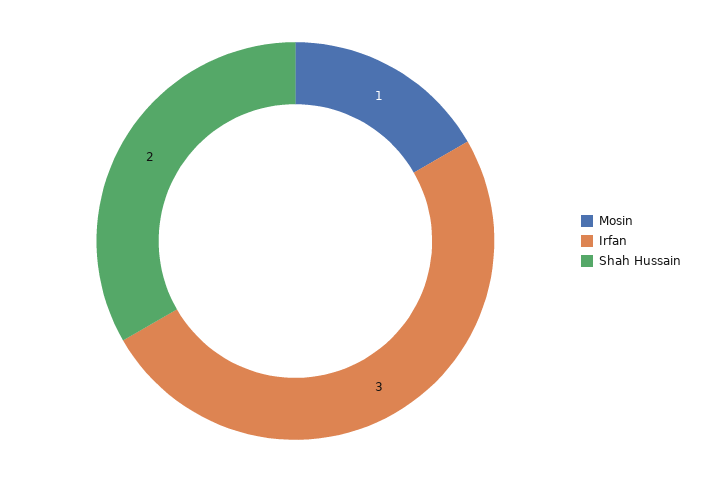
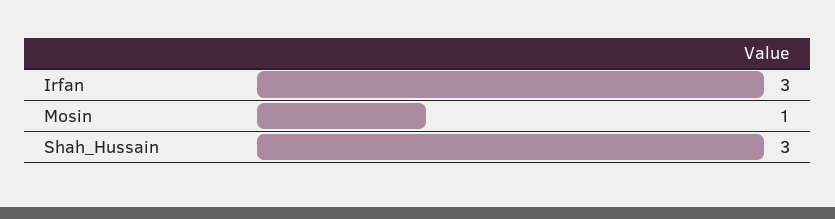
Shah Hussain: 2 -> 3

